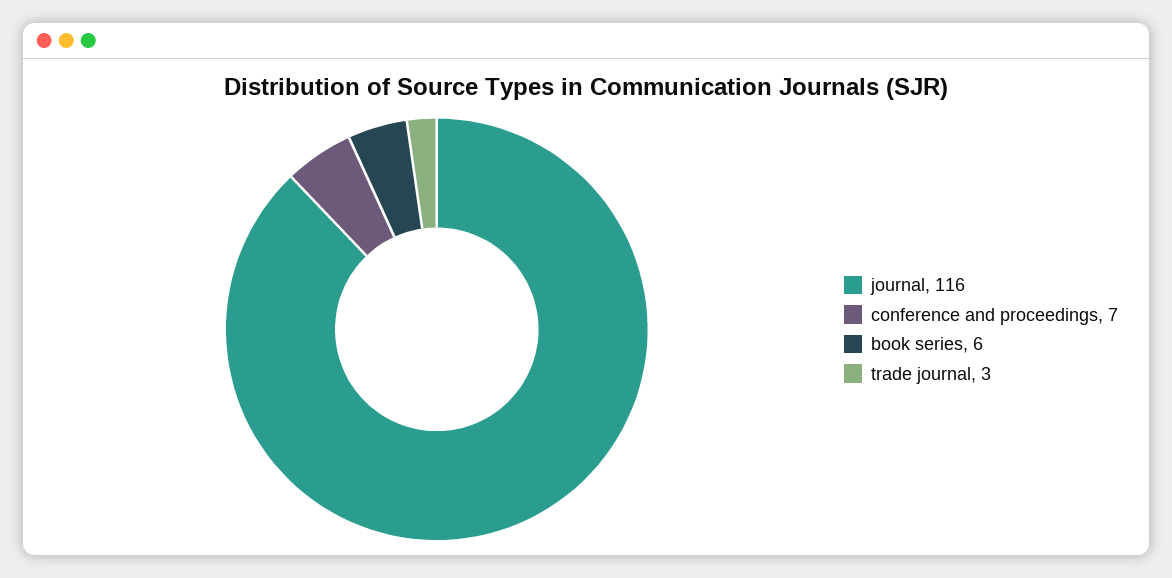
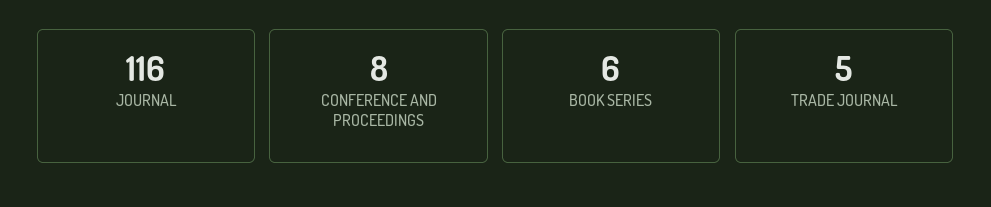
conference and proceedings: 7 -> 8
trade journal: 3 -> 5

